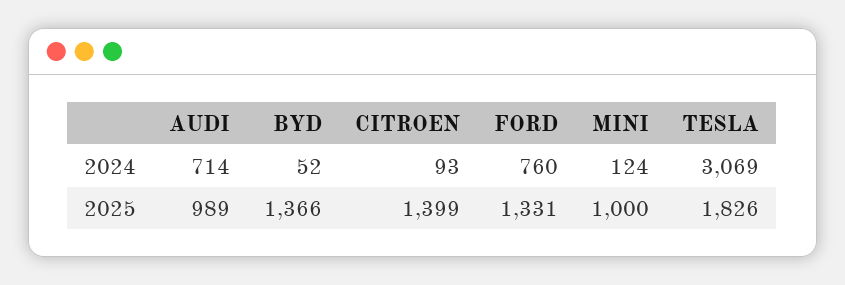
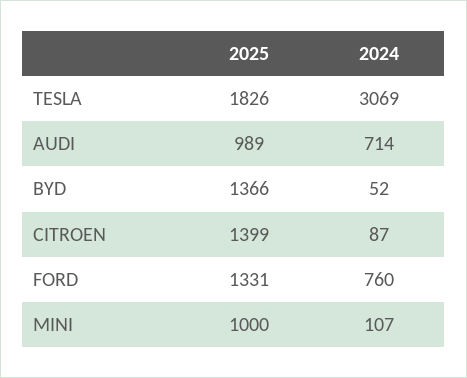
CITROEN, 2024: 93 -> 87
MINI, 2024: 124 -> 107

